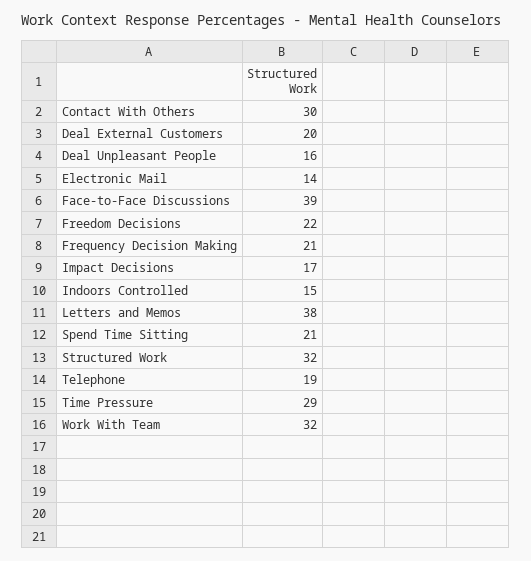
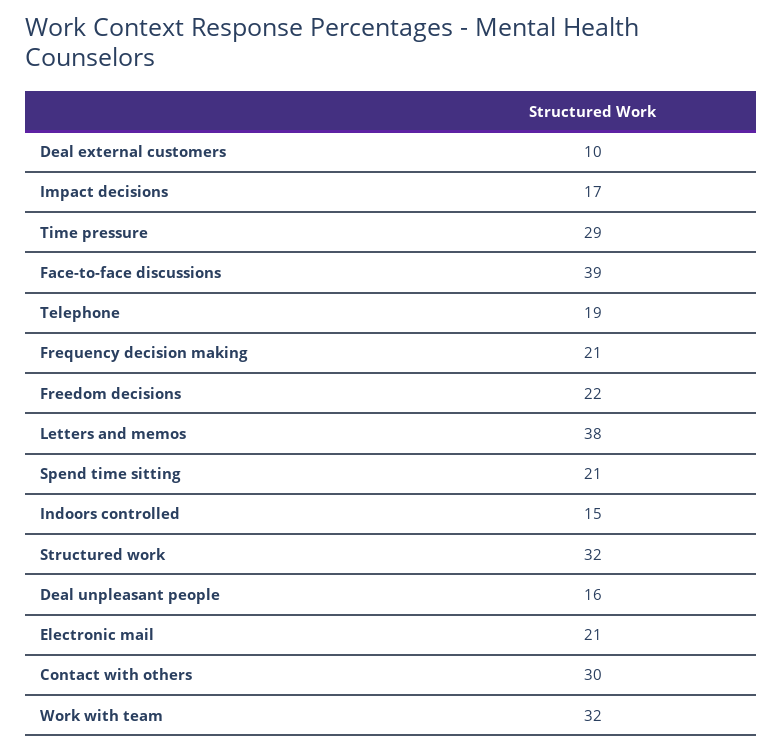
Deal External Customers: 20 -> 10
Electronic Mail: 14 -> 21

